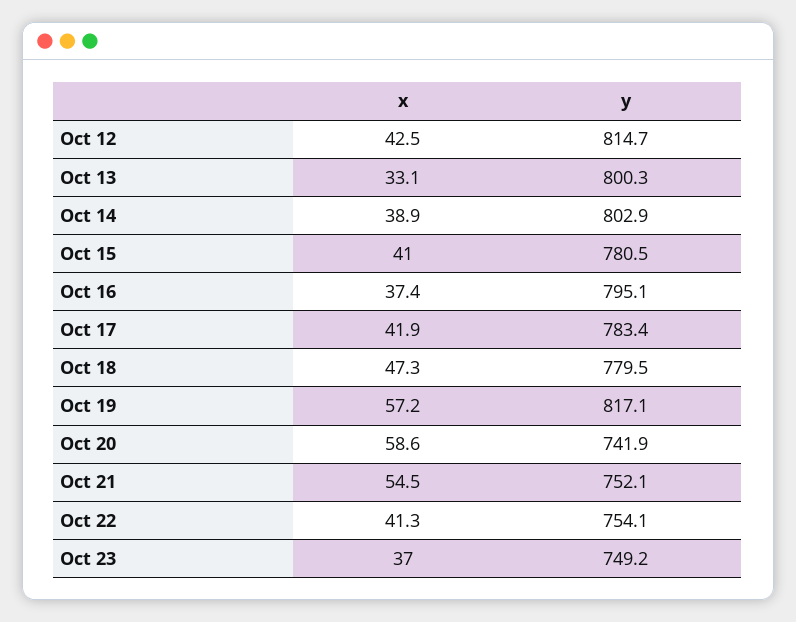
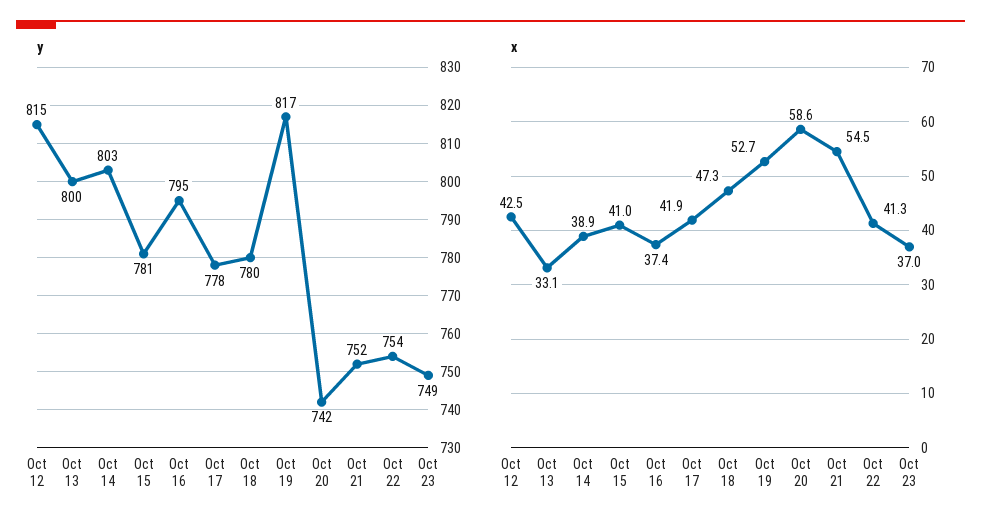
y, Oct 17: 783.4 -> 778
x, Oct 19: 57.2 -> 52.7

